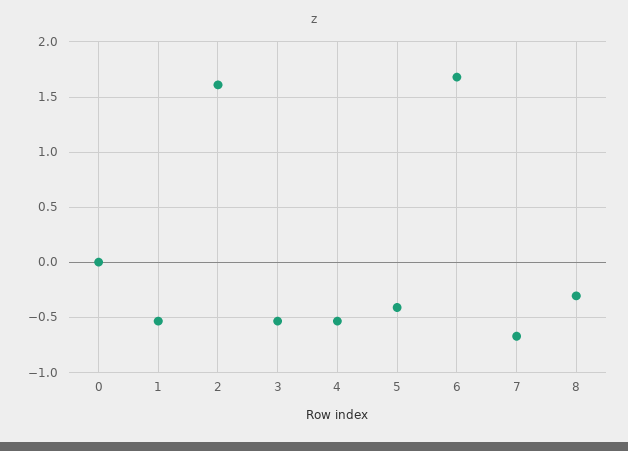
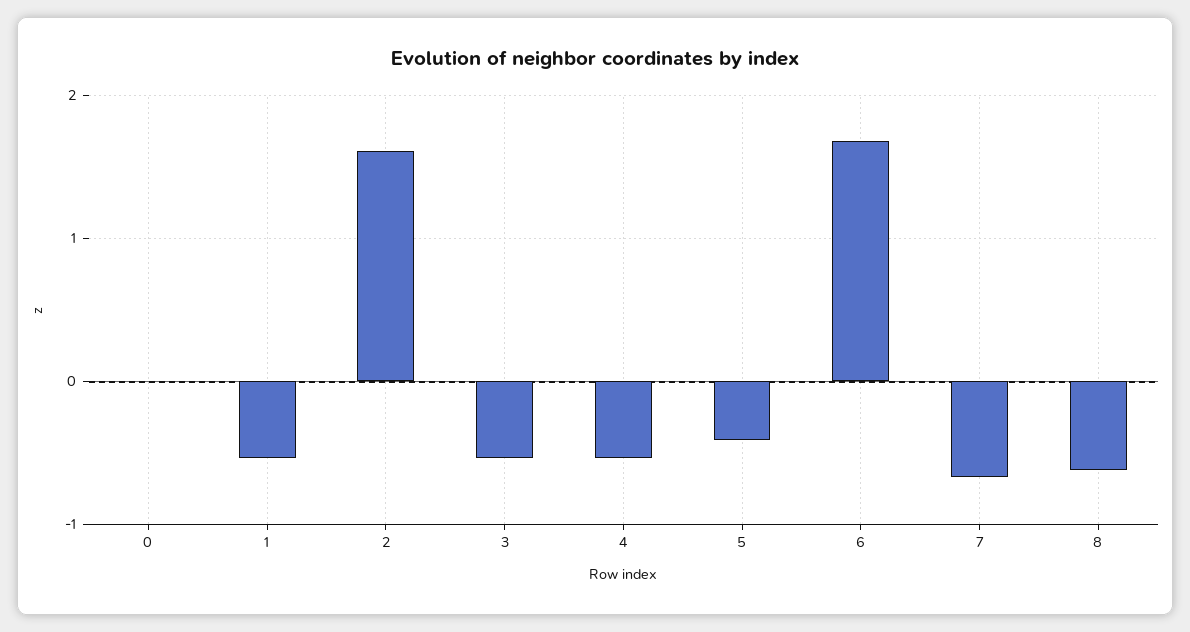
8: -0.3 -> -0.6

